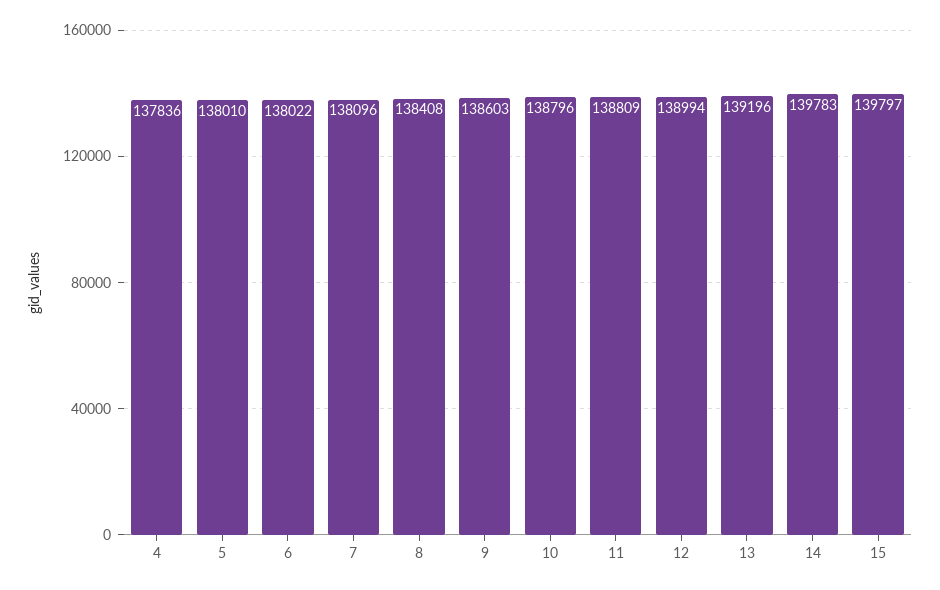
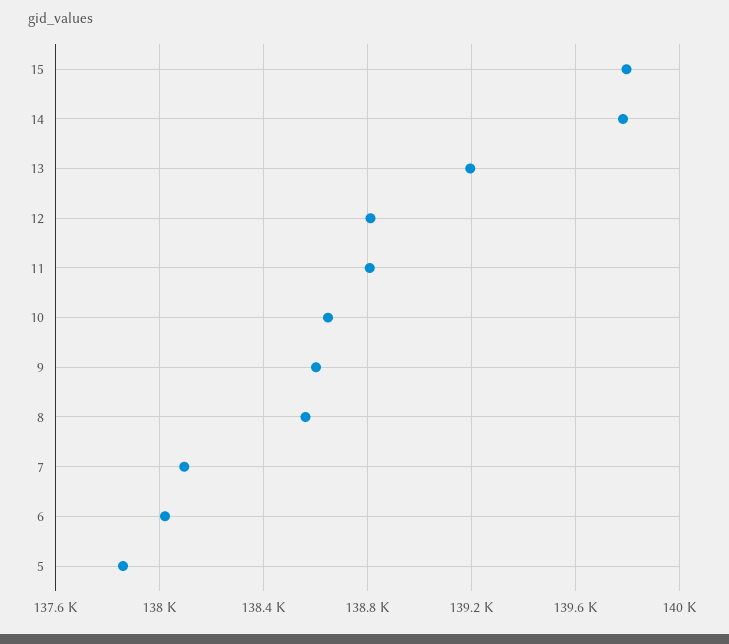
4: 137836 -> none
5: 138010 -> 137850
8: 138408 -> 138550
10: 138796 -> 138650
12: 138994 -> 138800

